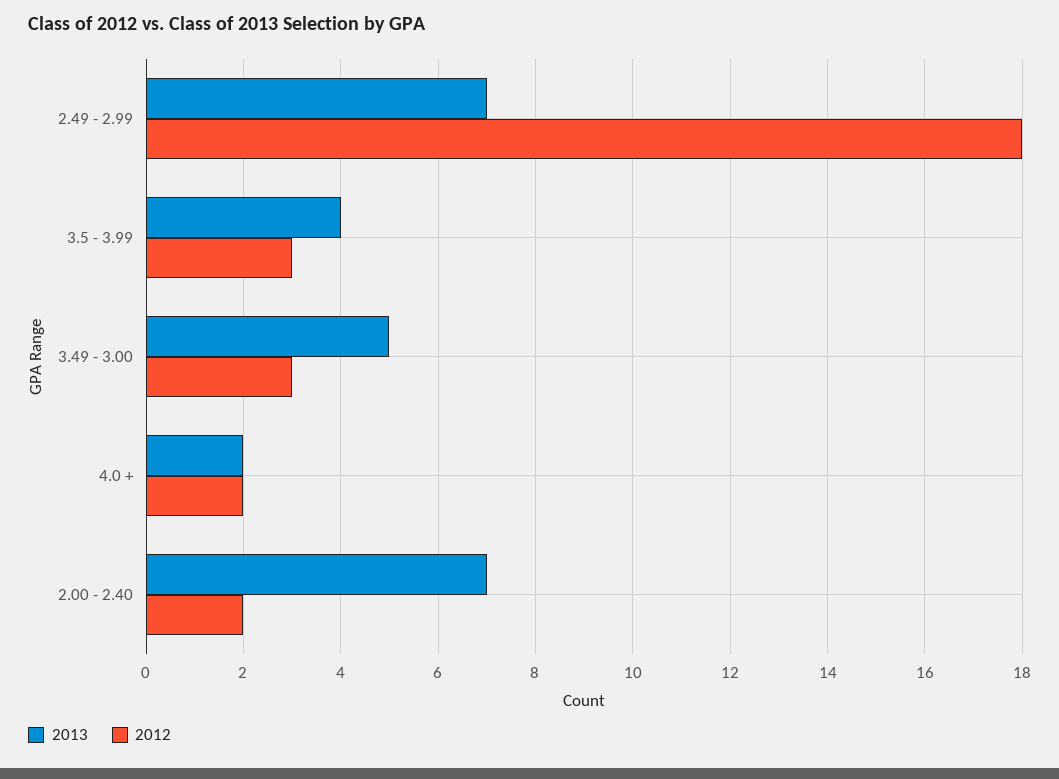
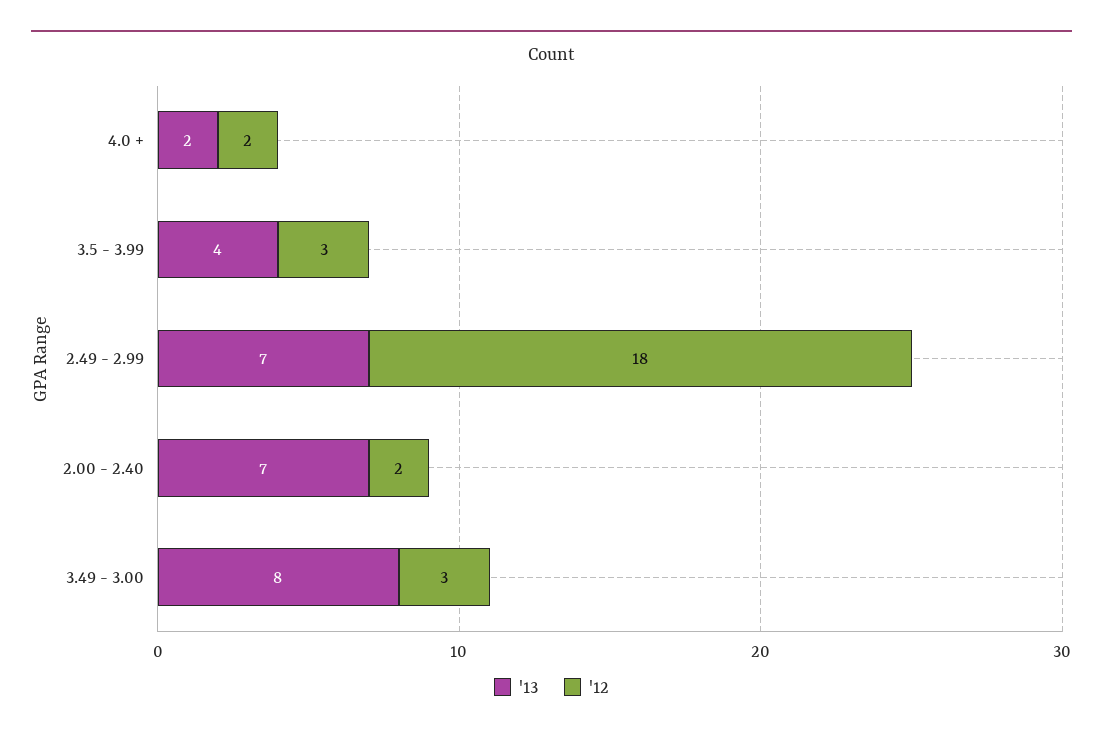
2013, 3.49 - 3.00: 5 -> 8

